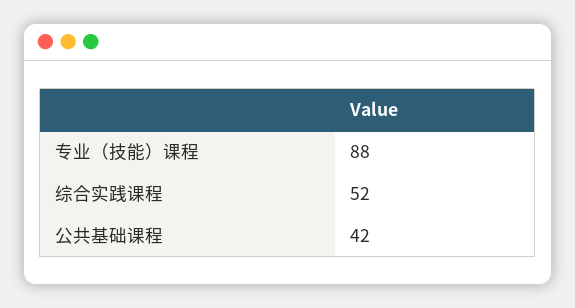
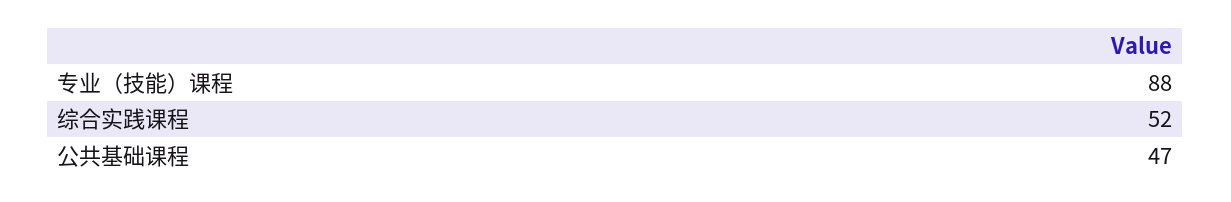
公共基础课程: 42 -> 47

